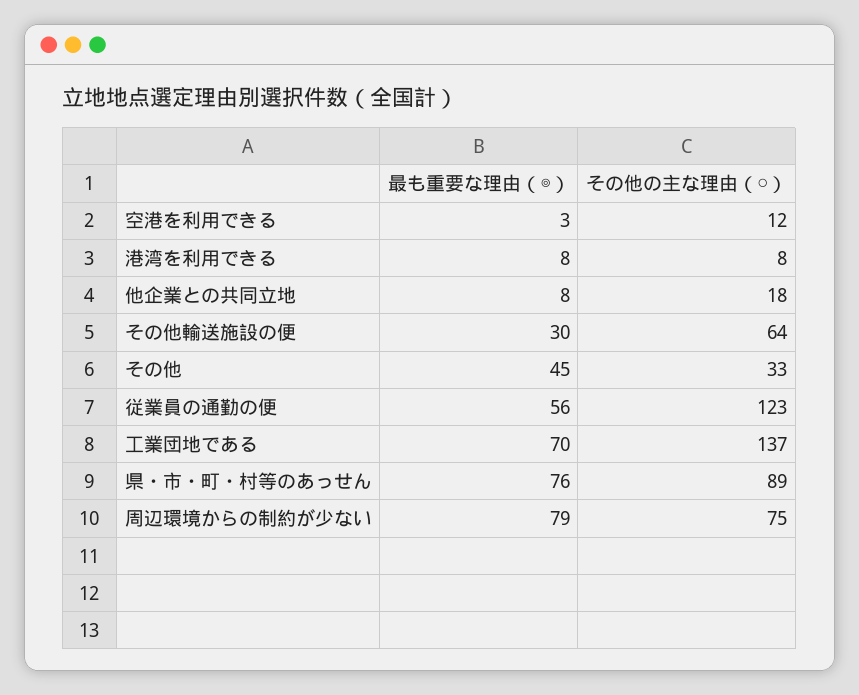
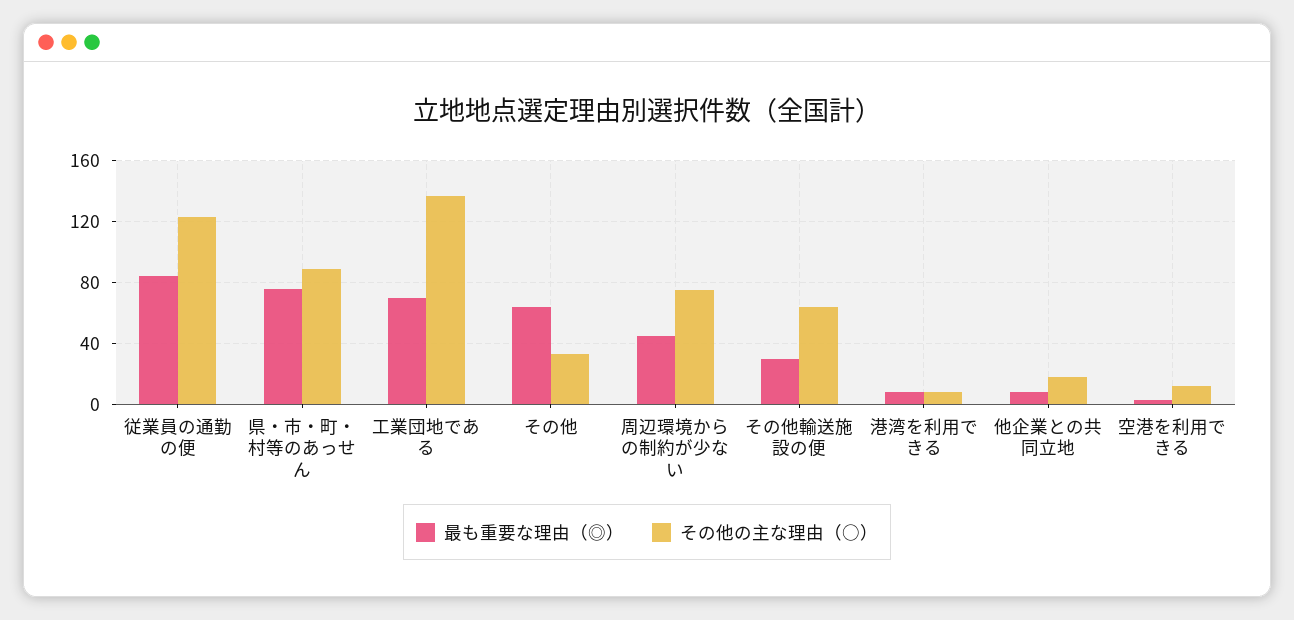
最も重要な理由（◎）, その他: 45 -> 65
最も重要な理由（◎）, 従業員の通勤の便: 56 -> 85
最も重要な理由（◎）, 周辺環境からの制約が少ない: 79 -> 45

